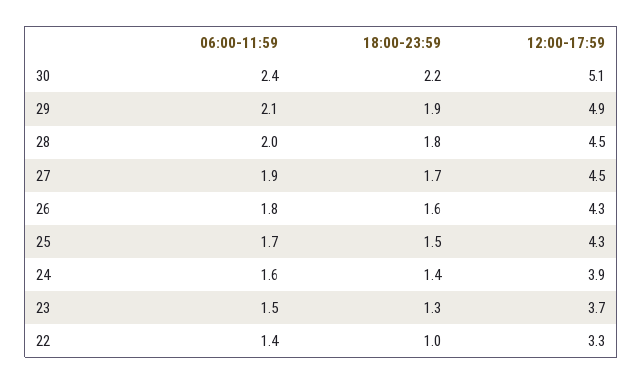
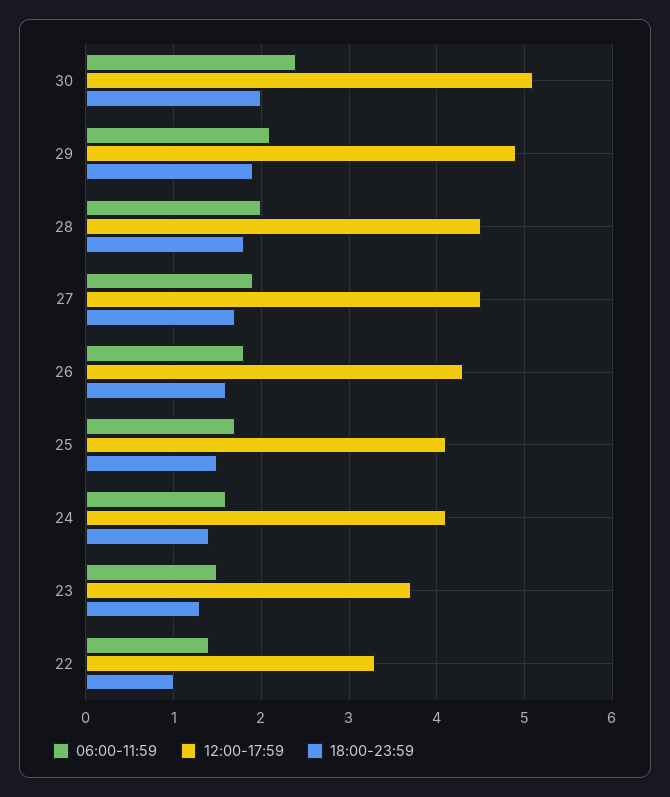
18:00-23:59, 30: 2.2 -> 2
12:00-17:59, 25: 4.3 -> 4.1
12:00-17:59, 24: 3.9 -> 4.1

